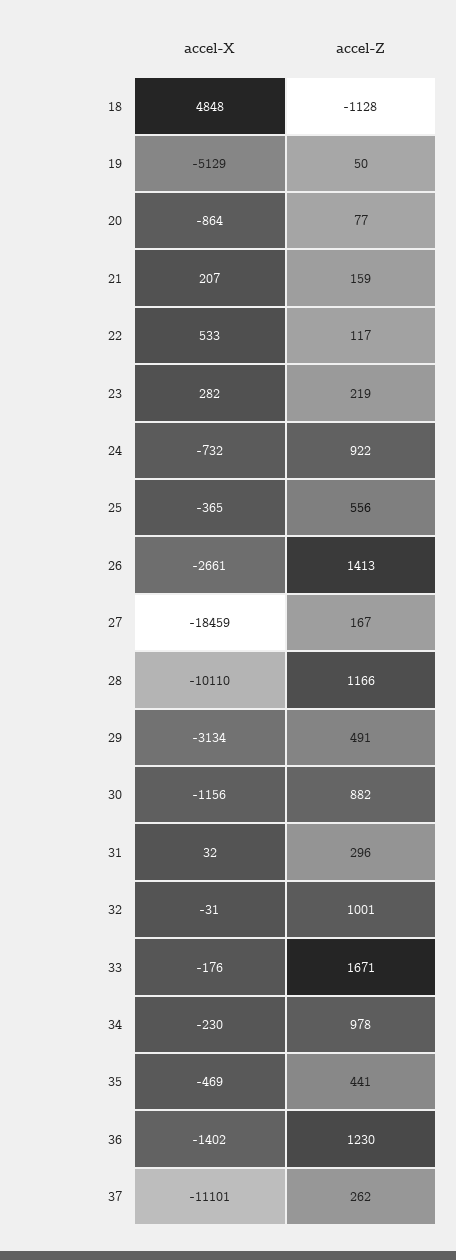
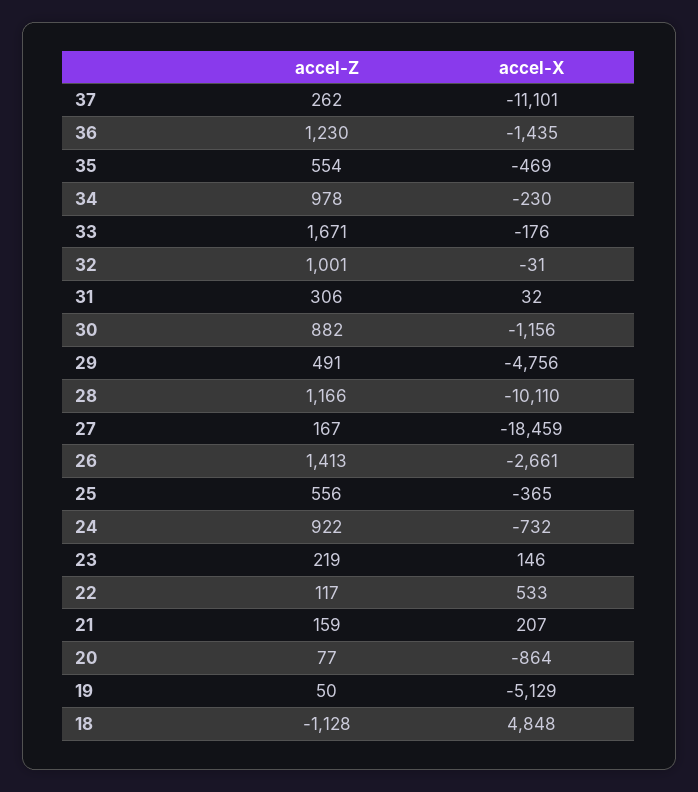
accel-X, 23: 282 -> 146
accel-X, 29: -3134 -> -4756
accel-Z, 31: 296 -> 306
accel-Z, 35: 441 -> 554
accel-X, 36: -1402 -> -1435

